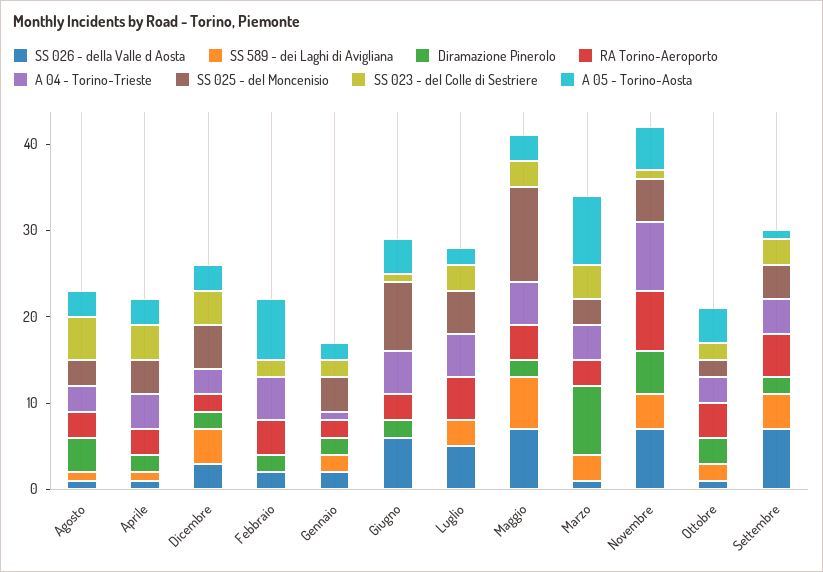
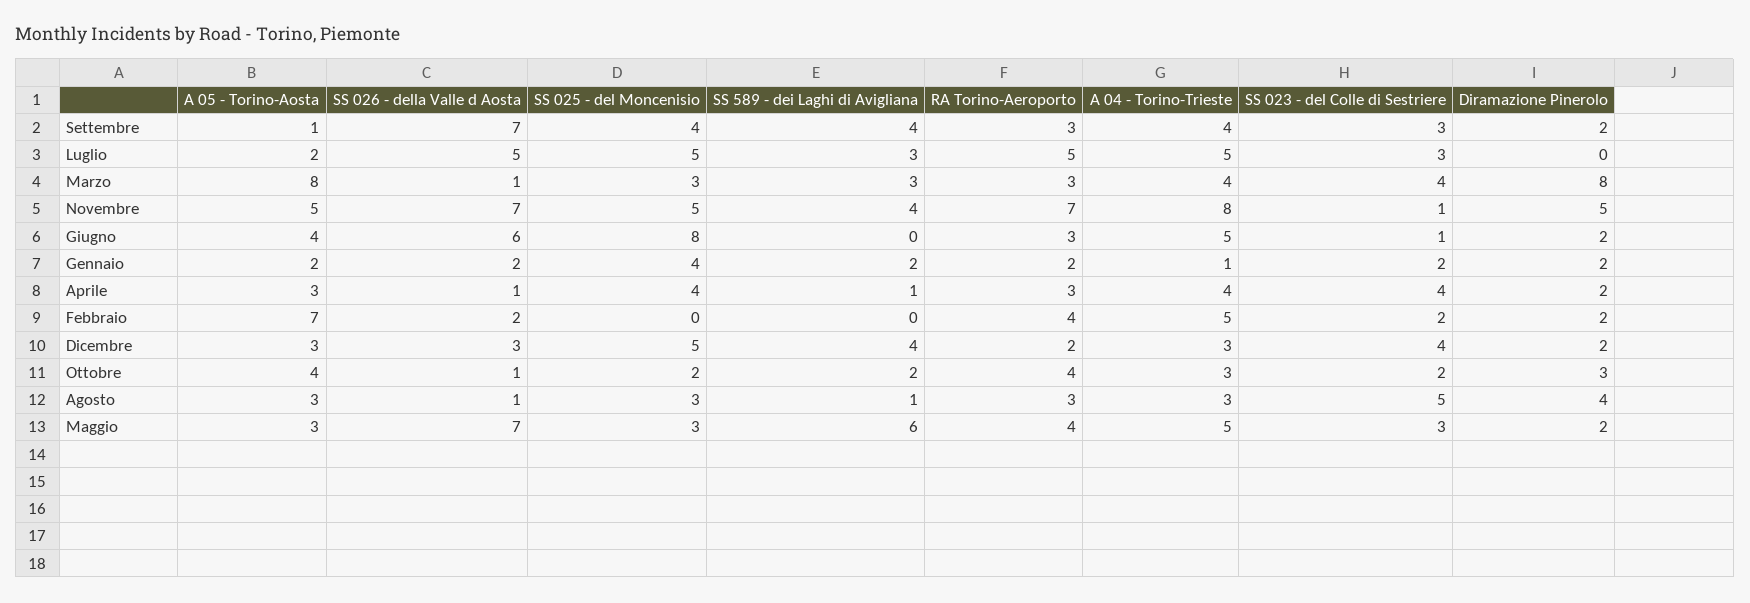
SS 025 - del Moncenisio, Maggio: 11 -> 3
RA Torino-Aeroporto, Settembre: 5 -> 3

